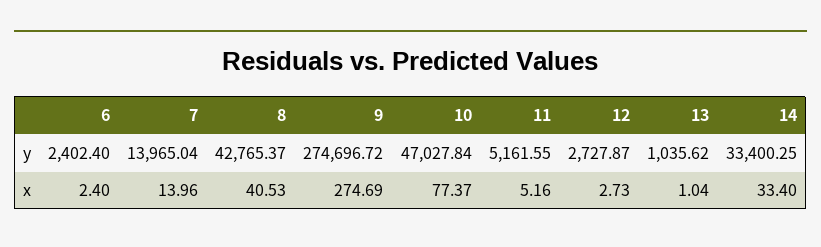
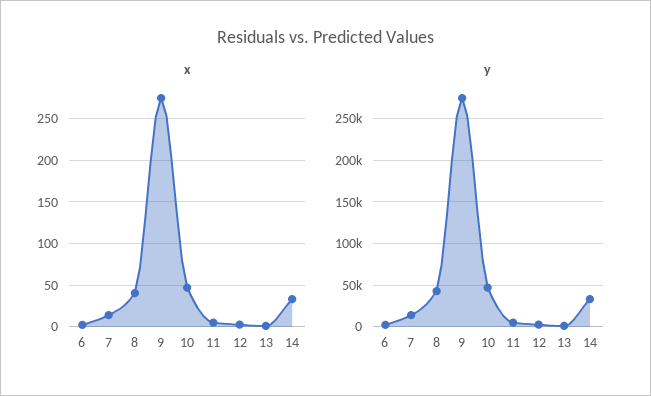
x, 10: 77.37 -> 50

